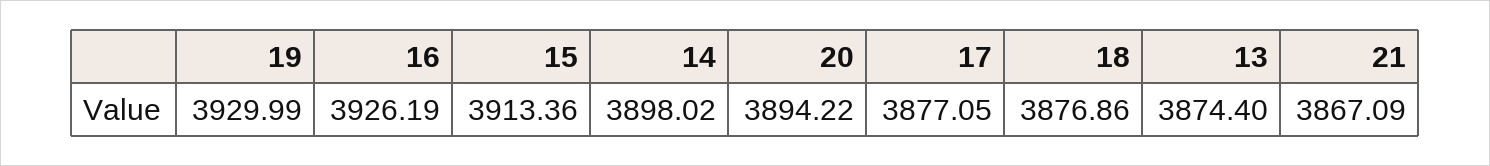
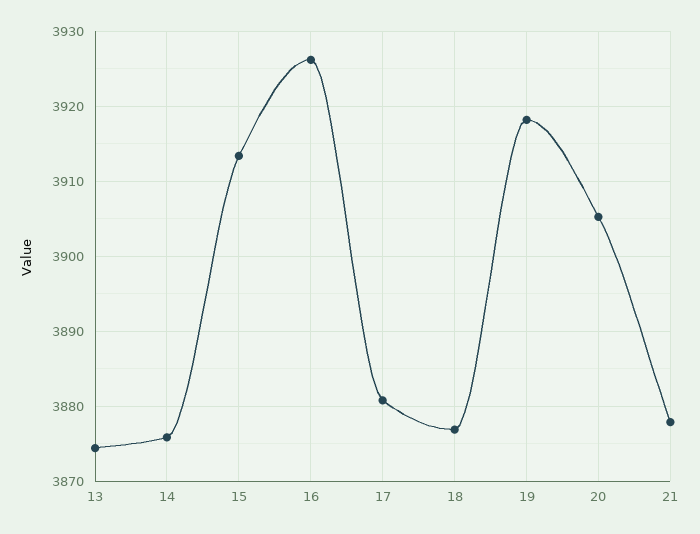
19: 3929.99 -> 3918
14: 3898.02 -> 3876
20: 3894.22 -> 3905
17: 3877.05 -> 3881
21: 3867.09 -> 3878

